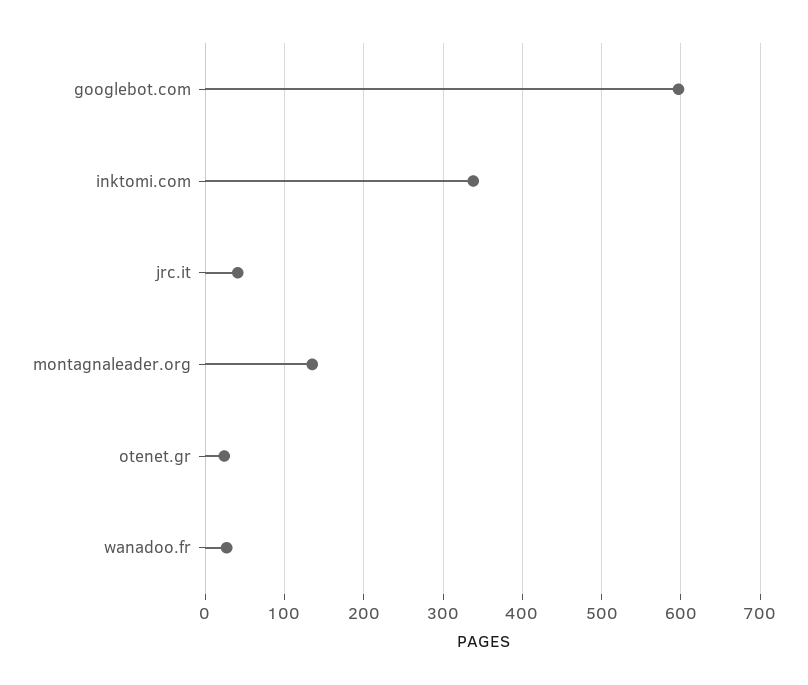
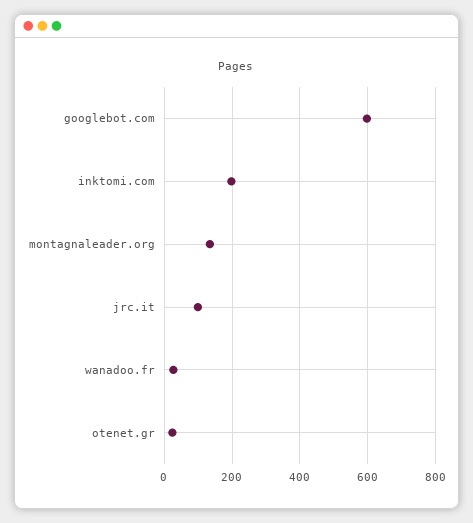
inktomi.com: 340 -> 200
jrc.it: 40 -> 100

